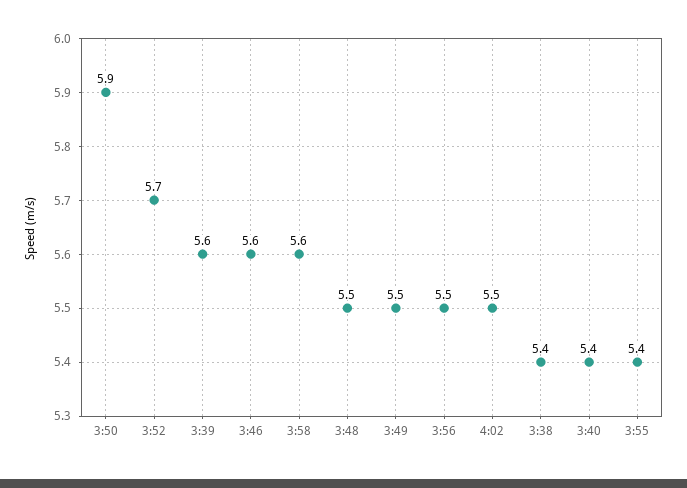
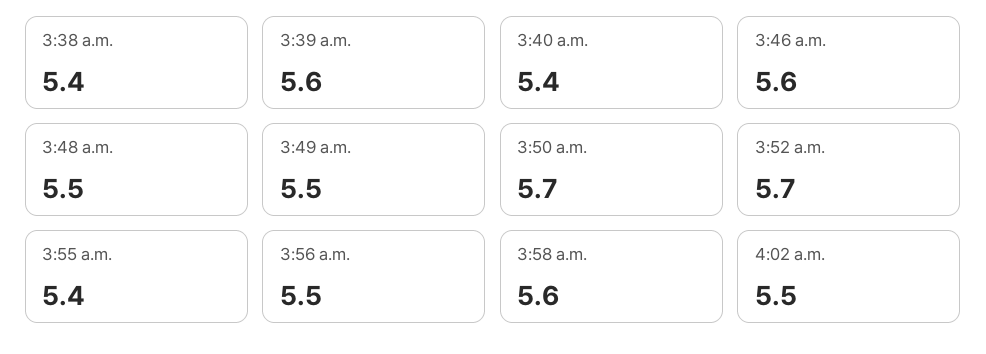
3:50: 5.9 -> 5.7

